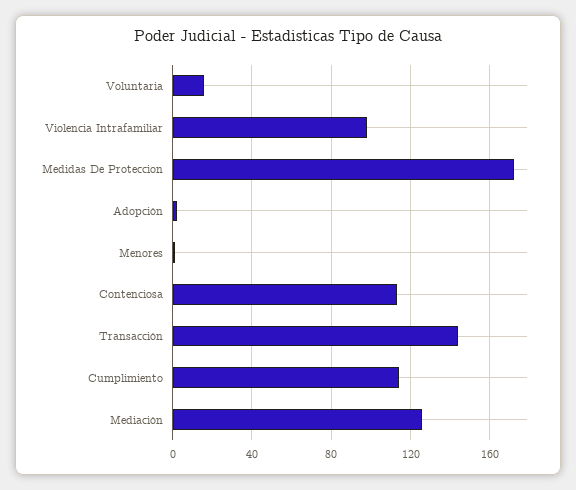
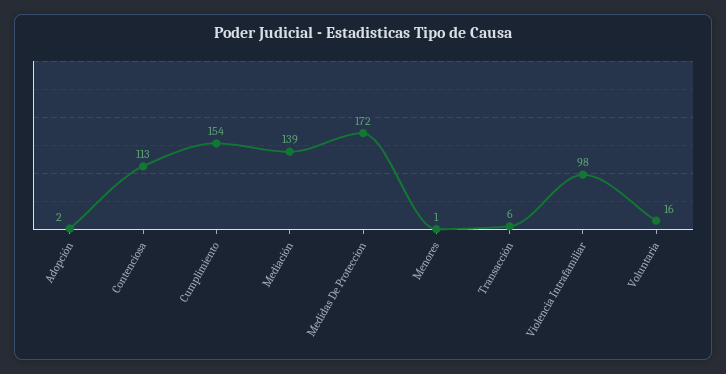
Transacción: 145 -> 6
Cumplimiento: 115 -> 154
Mediación: 125 -> 139

